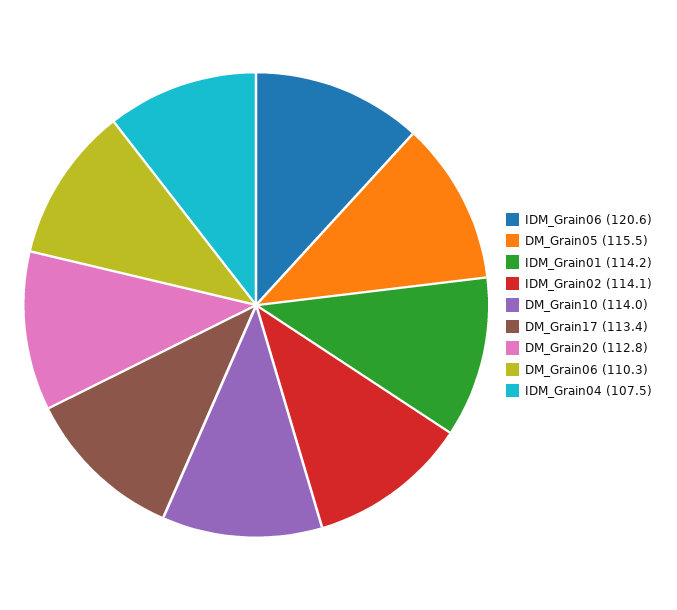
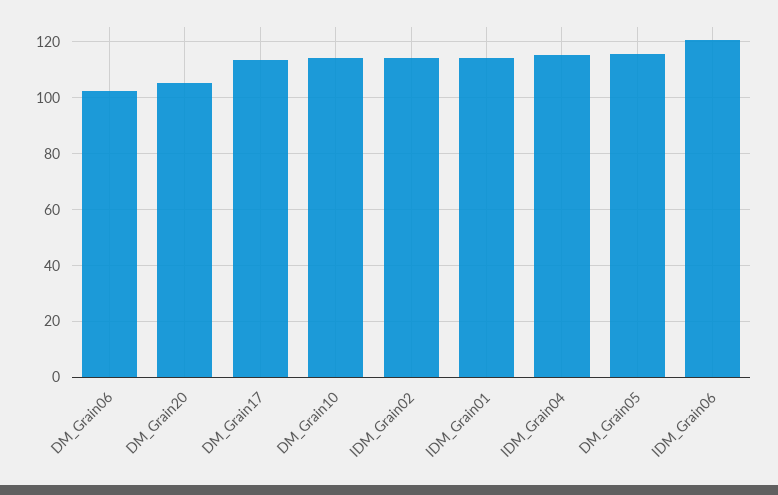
DM_Grain20: 112.8 -> 105
DM_Grain06: 110.3 -> 102.5
IDM_Grain04: 107.5 -> 115

